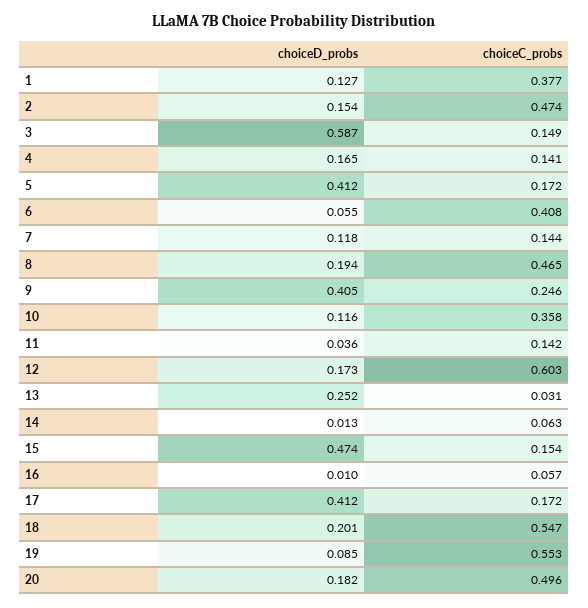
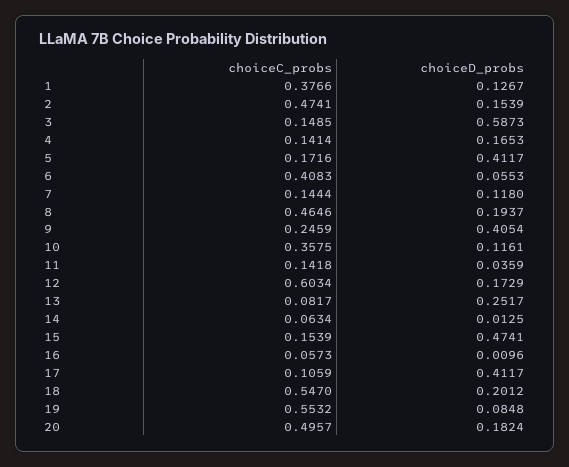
choiceC_probs, 13: 0.031 -> 0.0817
choiceC_probs, 17: 0.172 -> 0.1059

